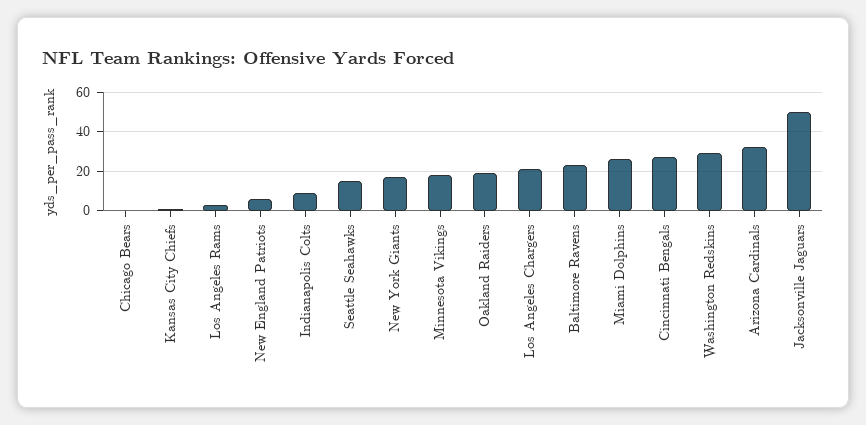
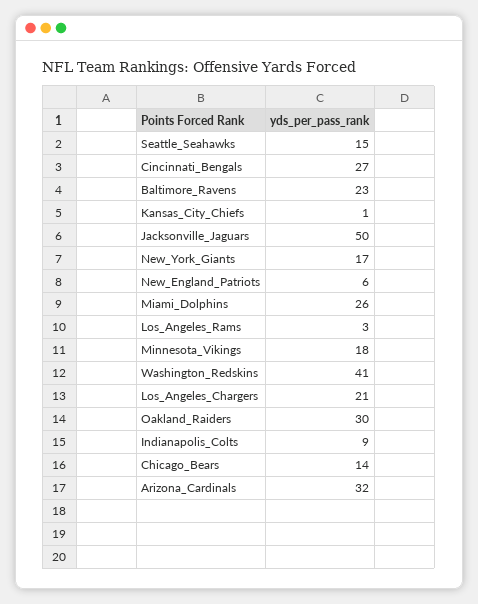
Chicago Bears: 0 -> 14
Oakland Raiders: 20 -> 30
Washington Redskins: 30 -> 41

